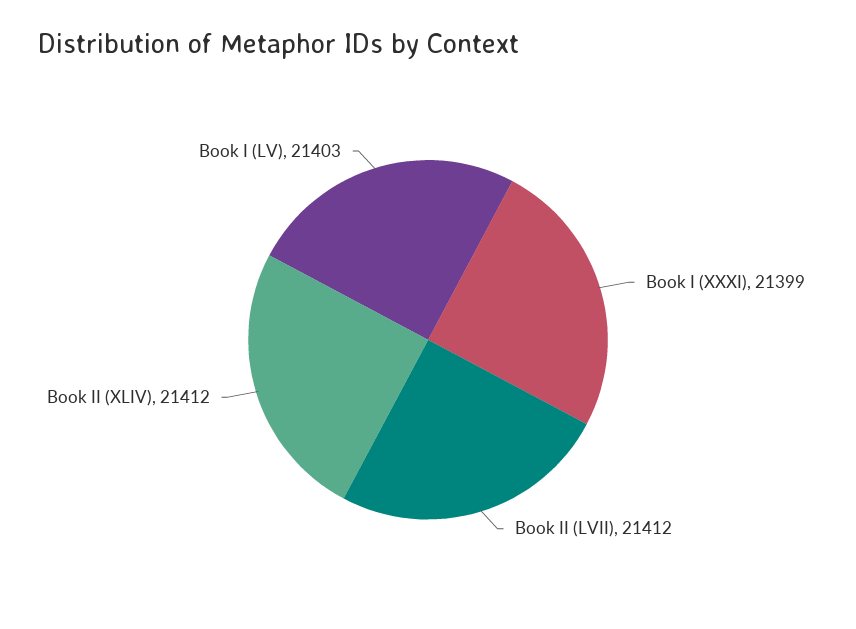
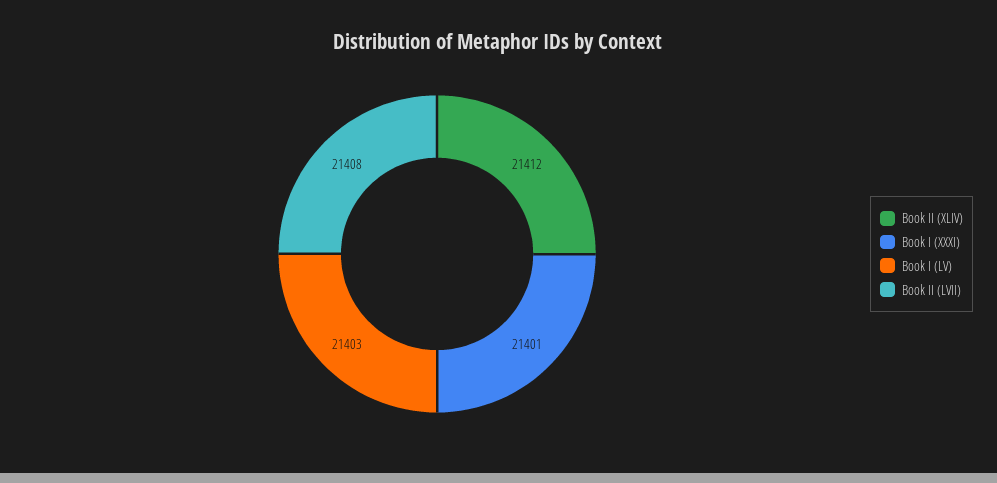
Book I (XXXI): 21399 -> 21401
Book II (LVII): 21412 -> 21408

